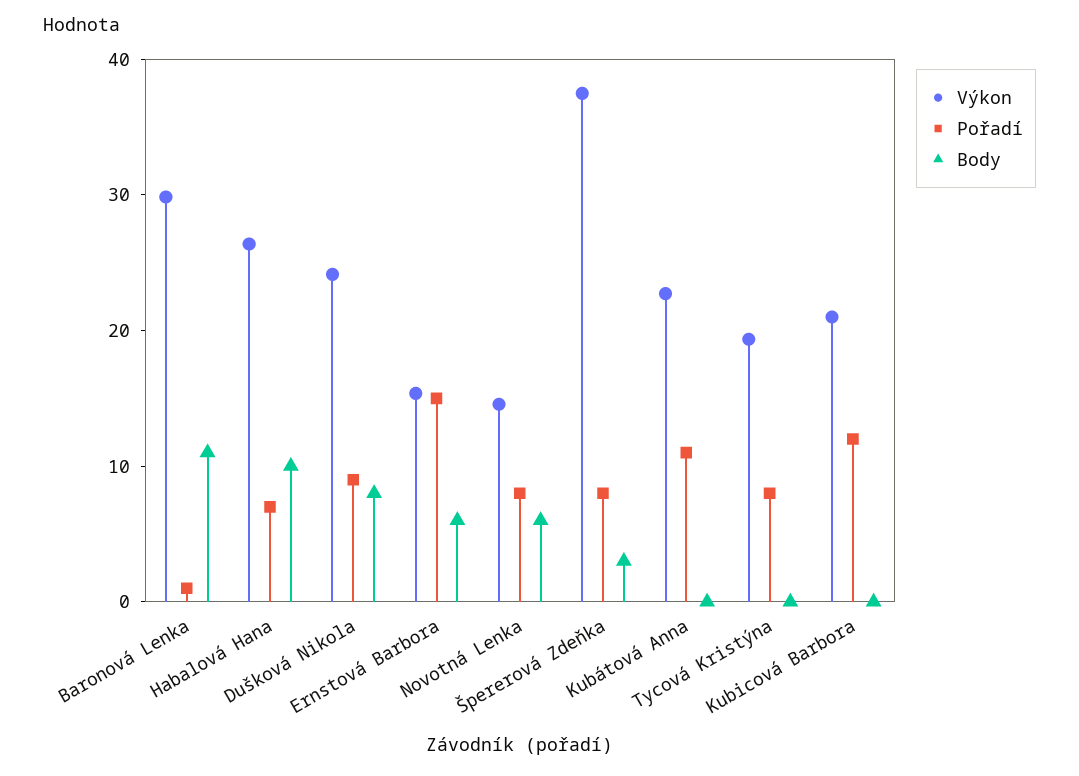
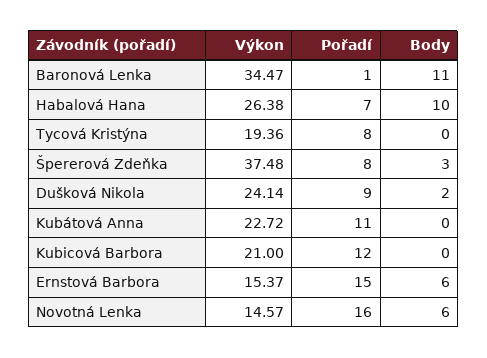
Výkon, Baronová Lenka: 30 -> 34.47
Body, Dušková Nikola: 8 -> 2
Pořadí, Novotná Lenka: 8 -> 16

